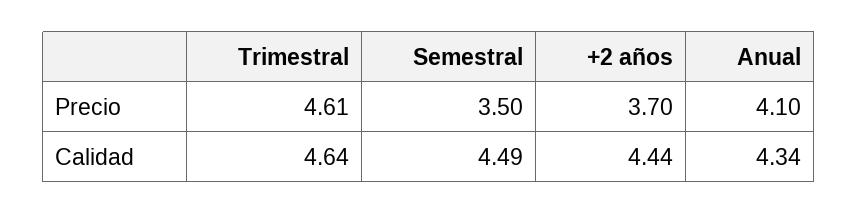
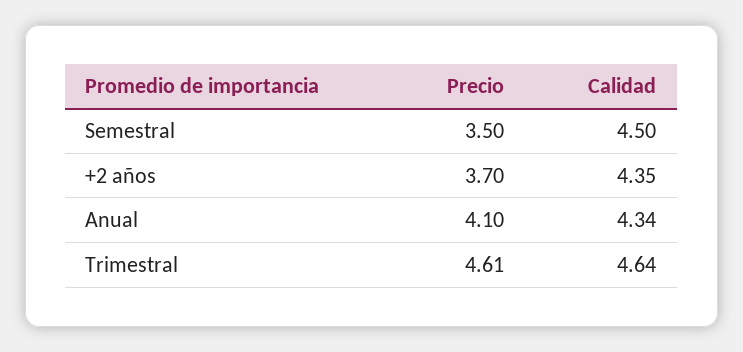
Semestral, Calidad: 4.49 -> 4.5
+2 años, Calidad: 4.44 -> 4.35

